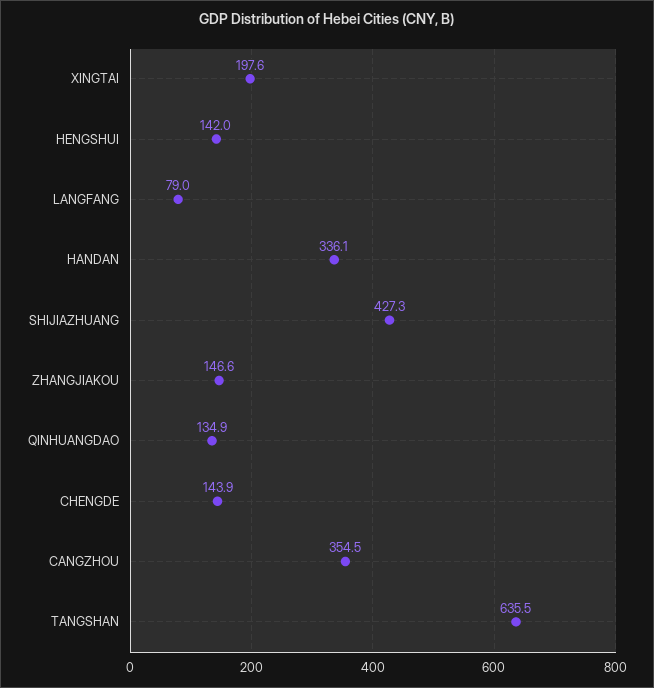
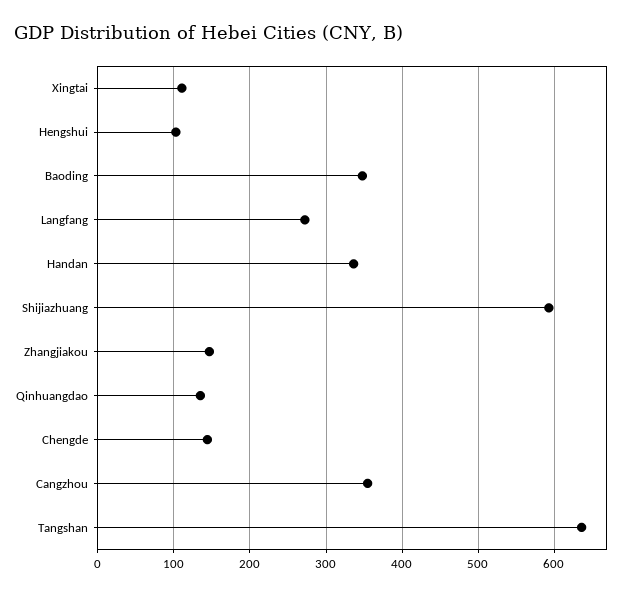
XINGTAI: 197.6 -> 110
HENGSHUI: 142 -> 100
LANGFANG: 79 -> 270
SHIJIAZHUANG: 427.3 -> 590
Baoding: none -> 350

